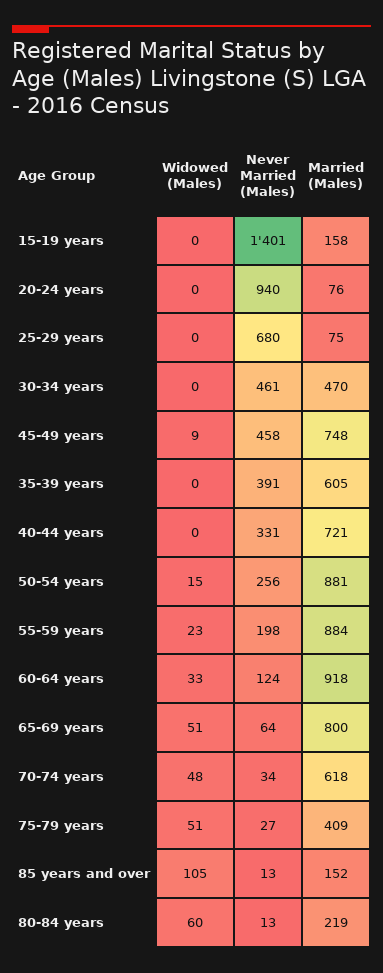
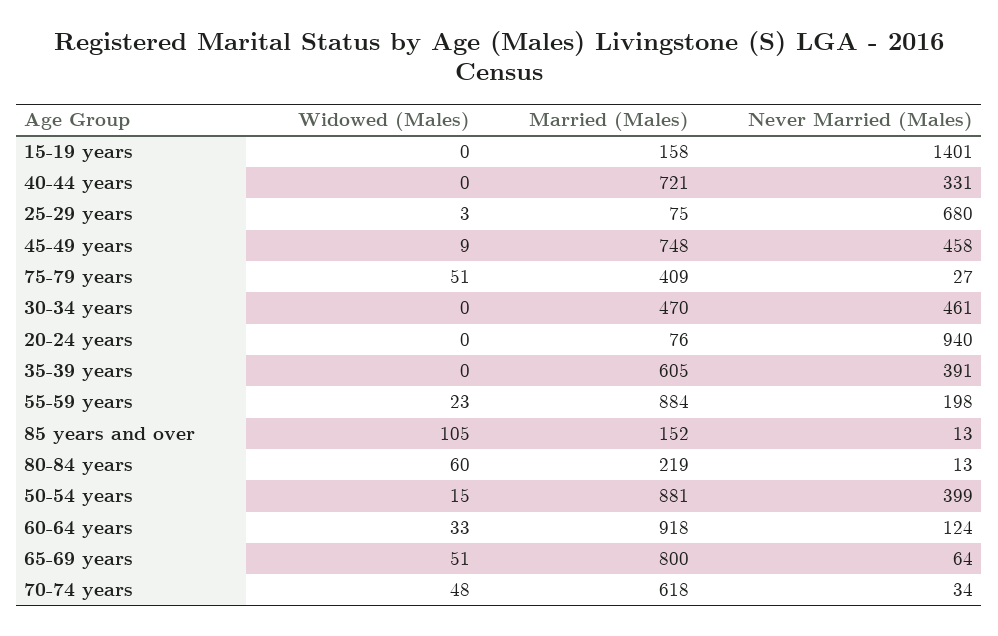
Widowed (Males), 25-29 years: 0 -> 3
Never Married (Males), 50-54 years: 256 -> 399

